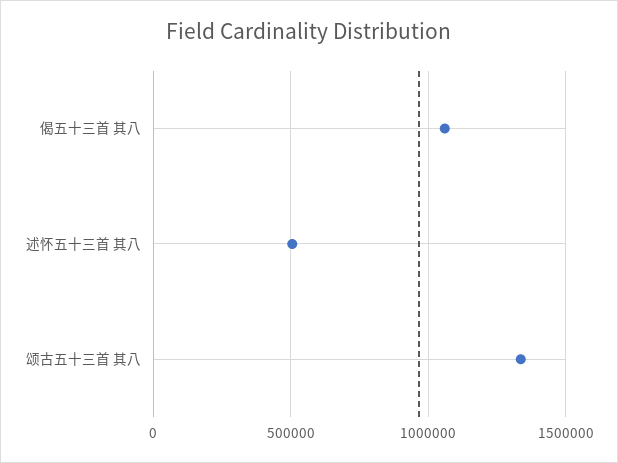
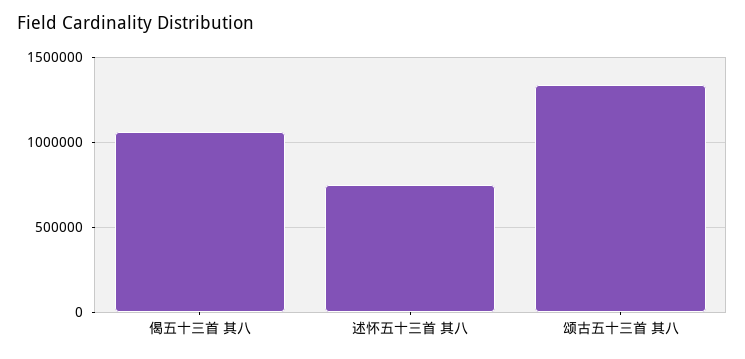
述怀五十三首 其八: 500000 -> 750000

